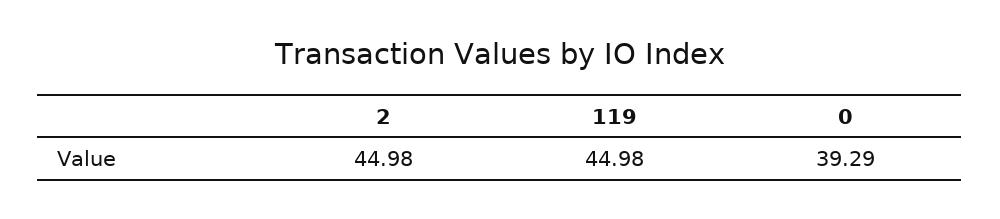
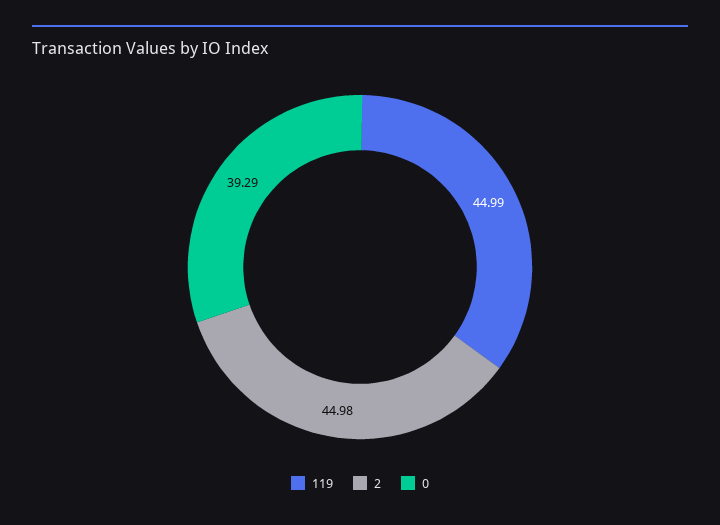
119: 44.98 -> 44.99

